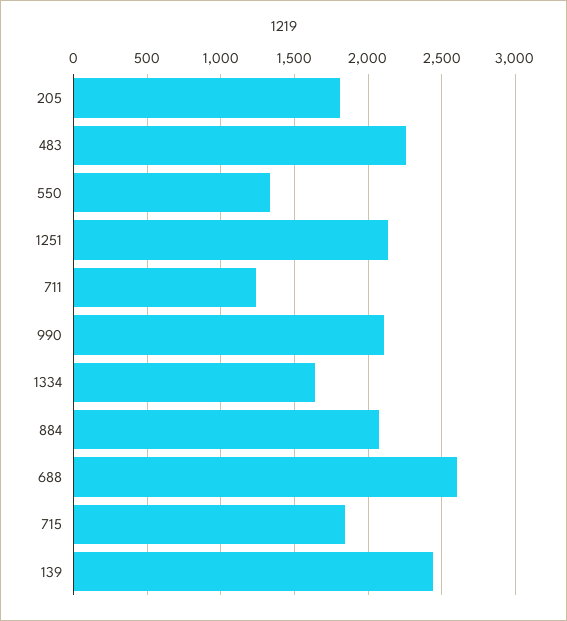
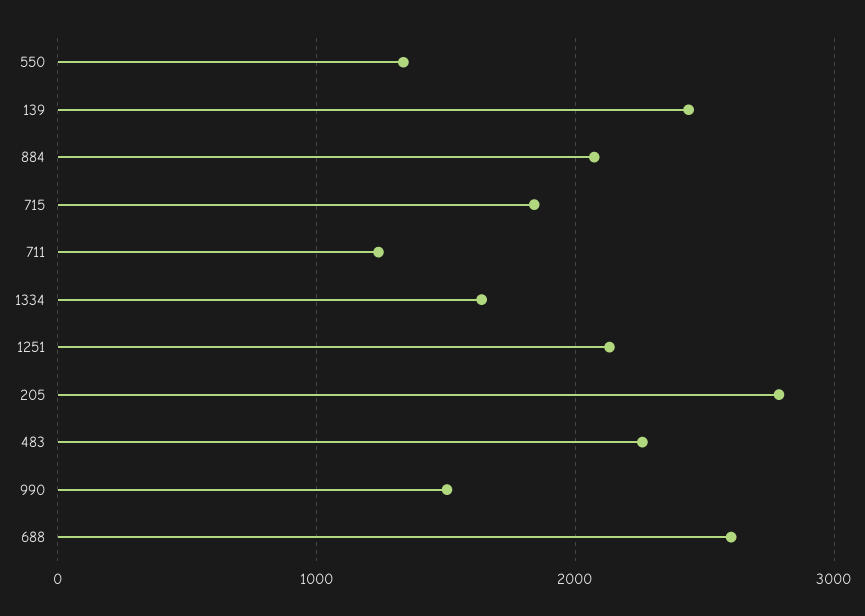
205: 1800 -> 2800
990: 2100 -> 1500

